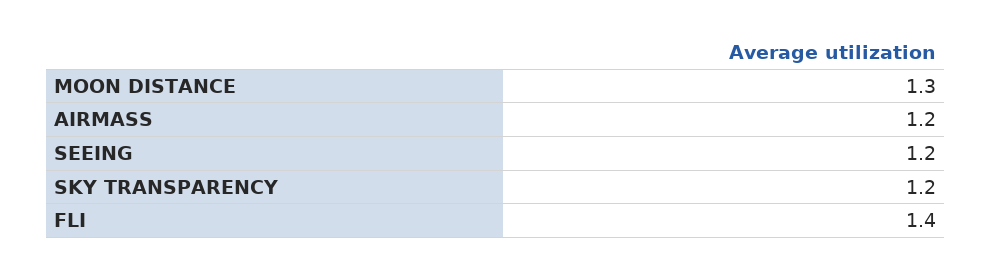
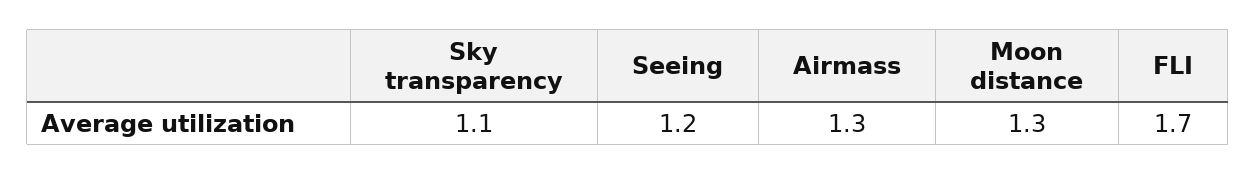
AIRMASS: 1.2 -> 1.3
SKY TRANSPARENCY: 1.2 -> 1.1
FLI: 1.4 -> 1.7

